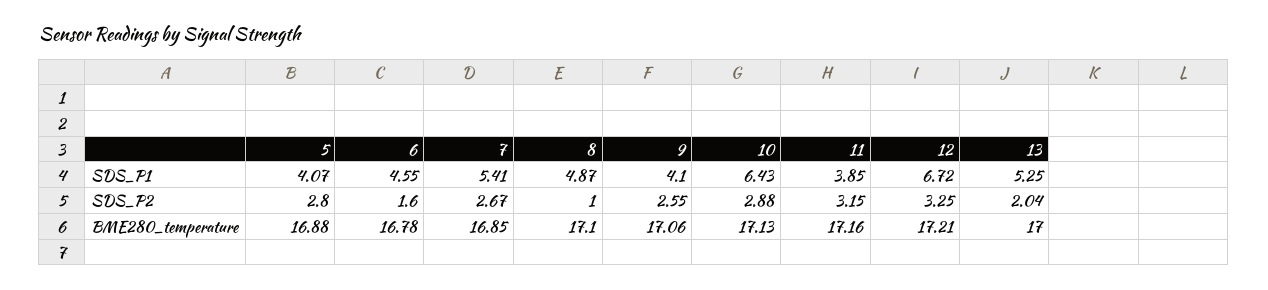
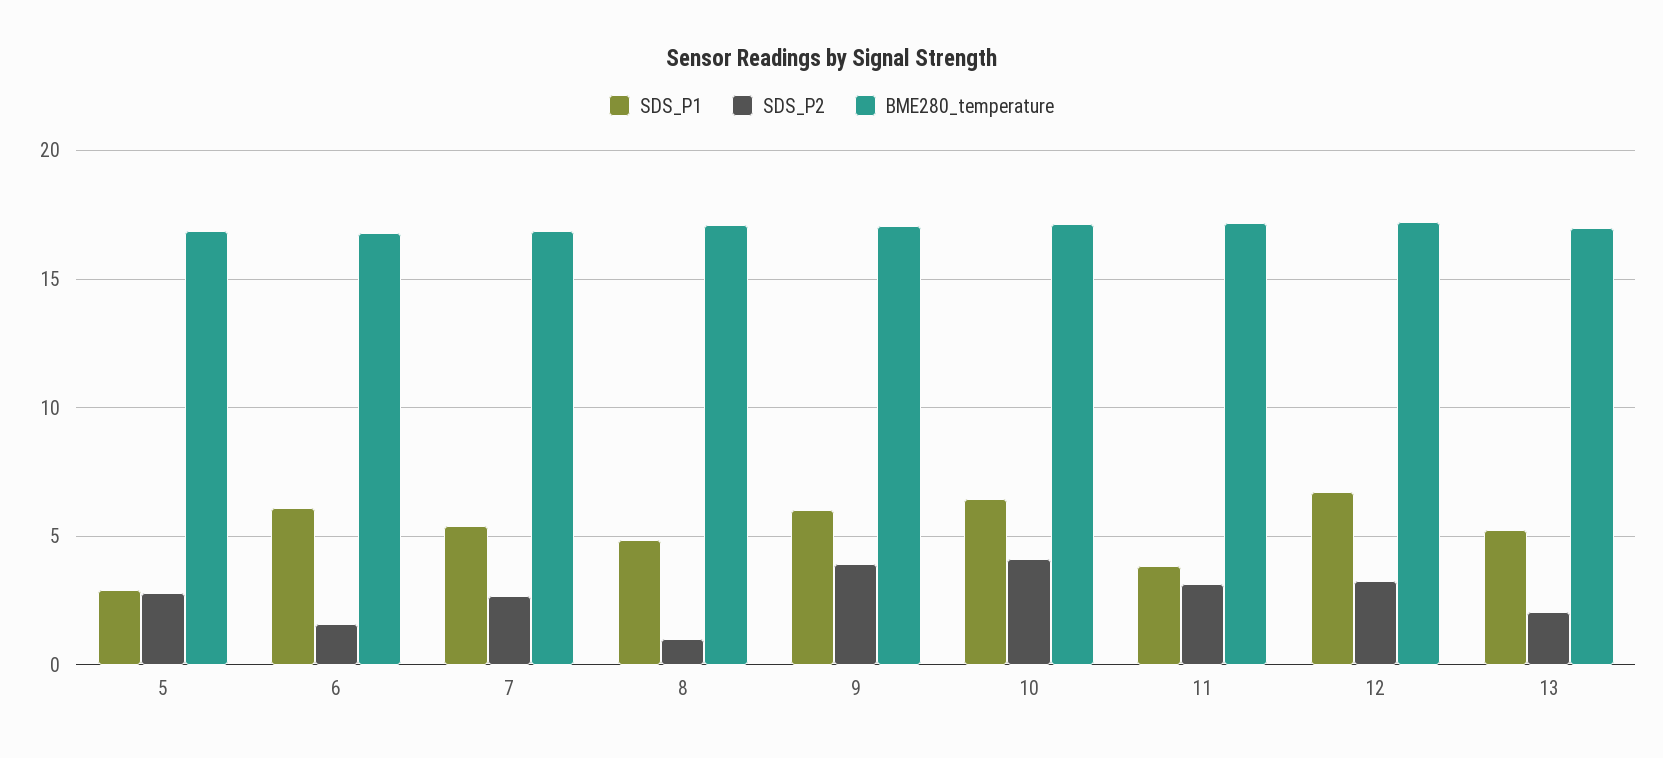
SDS_P1, 5: 4.07 -> 3
SDS_P1, 6: 4.55 -> 6
SDS_P1, 9: 4.1 -> 6
SDS_P2, 9: 2.55 -> 4
SDS_P2, 10: 2.88 -> 4

